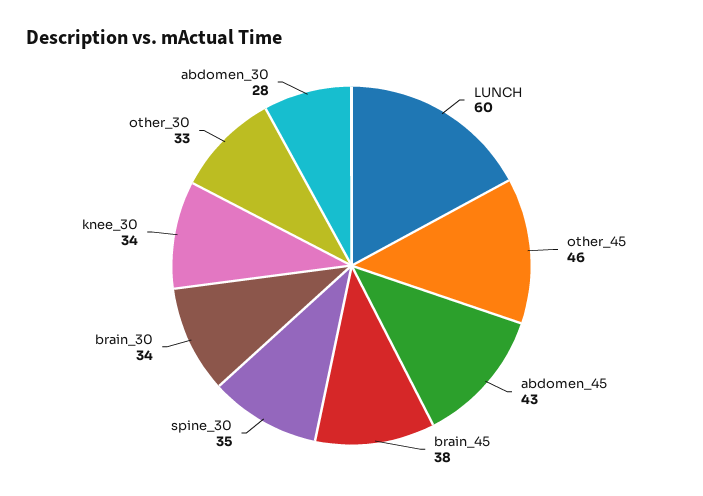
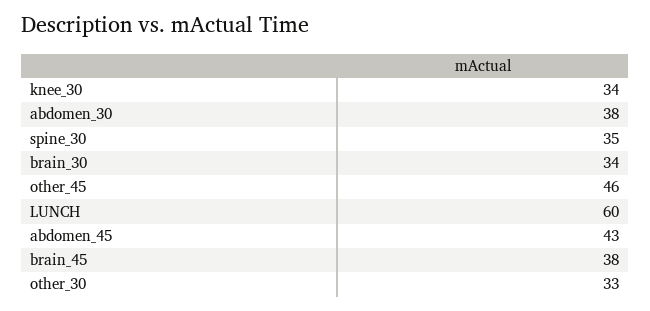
abdomen_30: 28 -> 38

